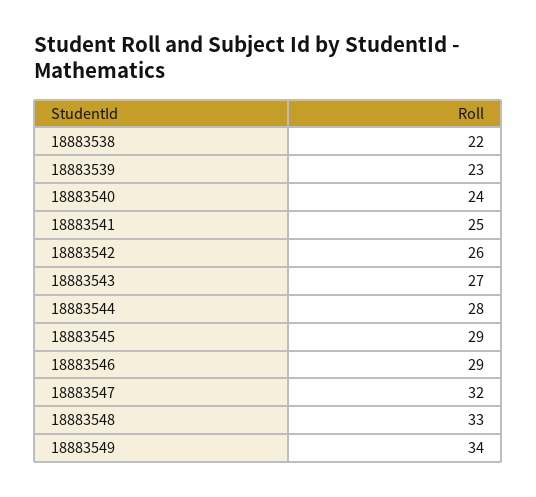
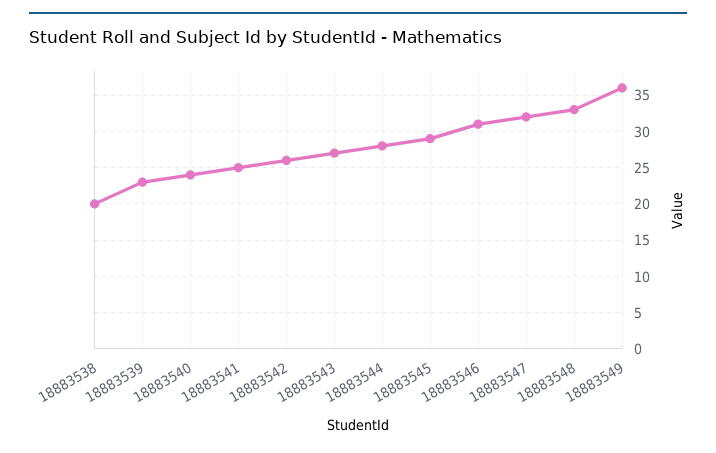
18883538: 22 -> 20
18883546: 29 -> 31
18883549: 34 -> 36

